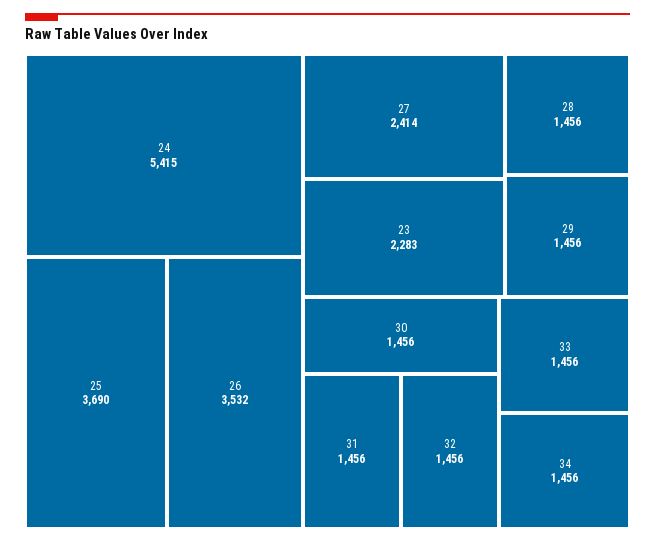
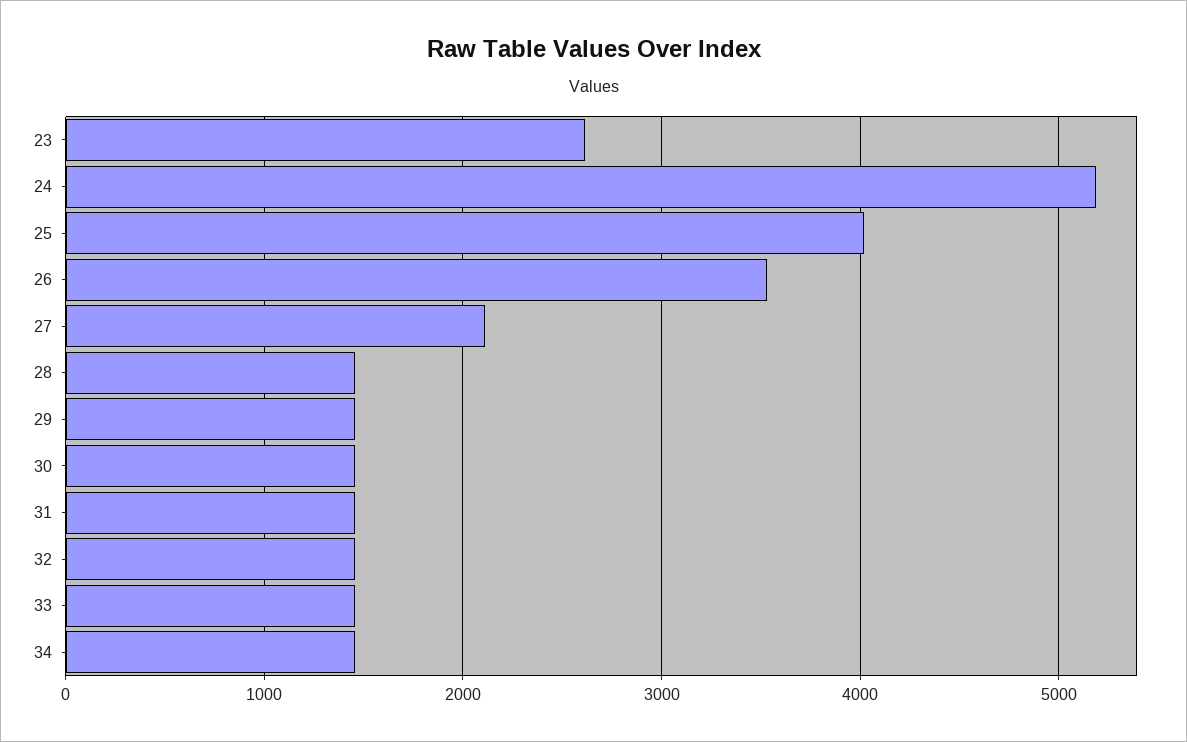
24: 5415 -> 5200
25: 3690 -> 4000
27: 2414 -> 2100
23: 2283 -> 2600

